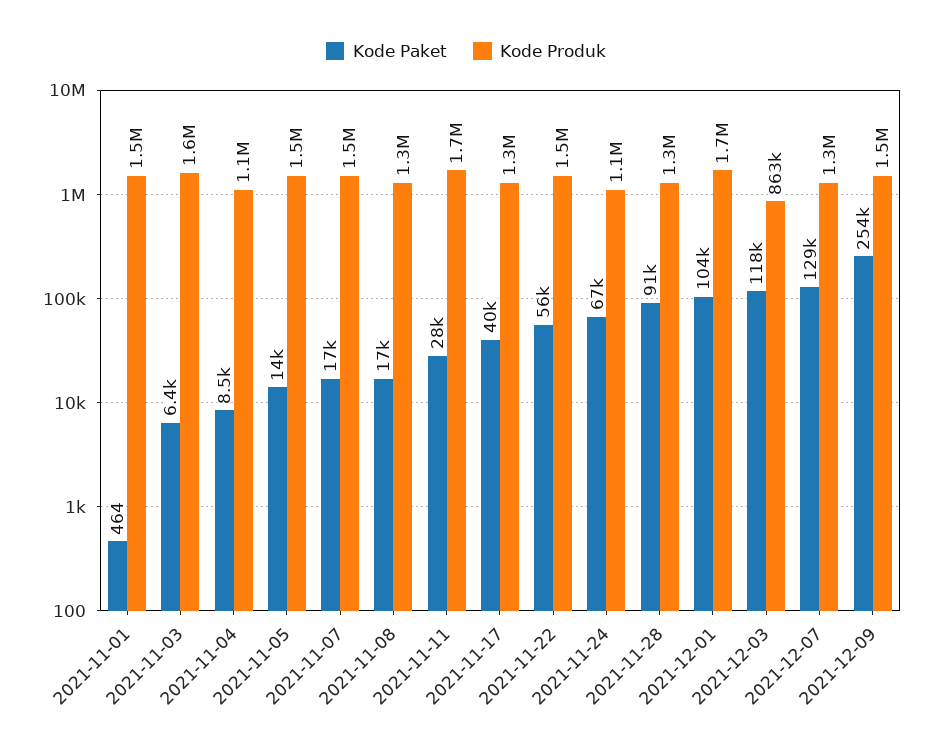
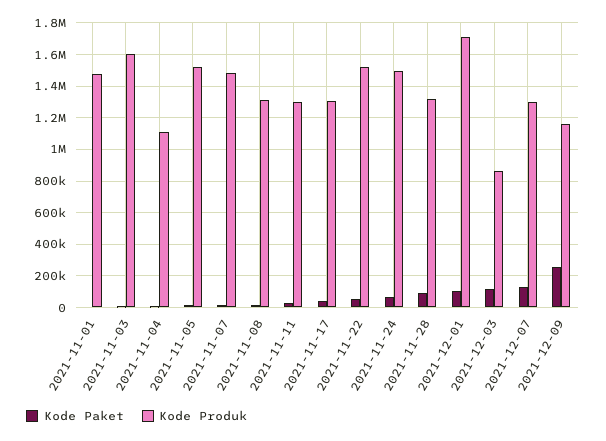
Kode Produk, 2021-11-11: 1700000 -> 1300000
Kode Produk, 2021-11-24: 1100000 -> 1500000
Kode Produk, 2021-12-09: 1500000 -> 1150000

